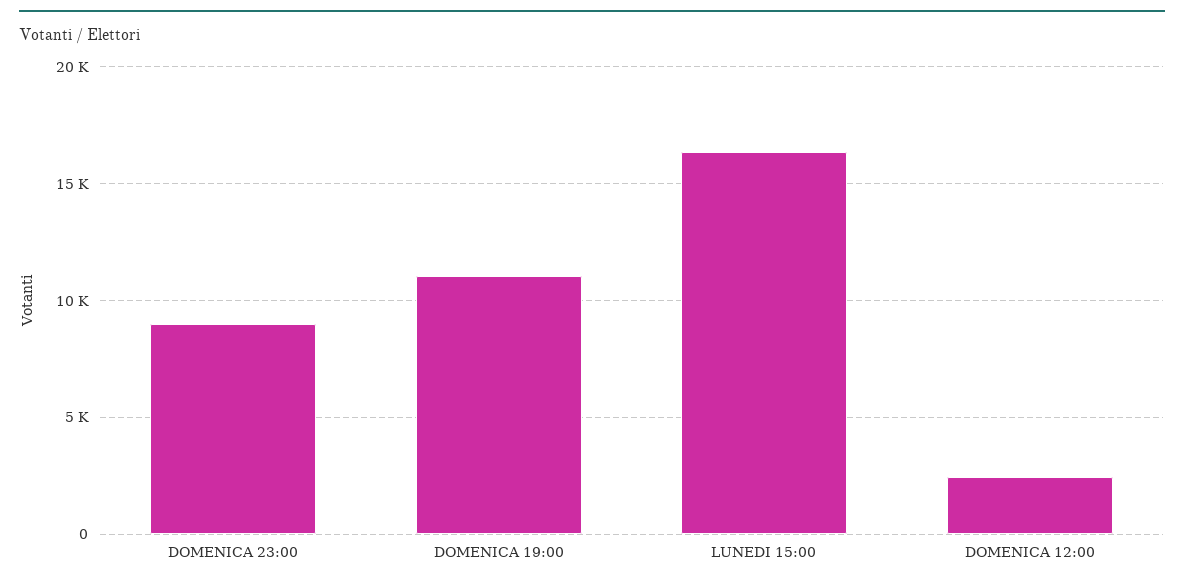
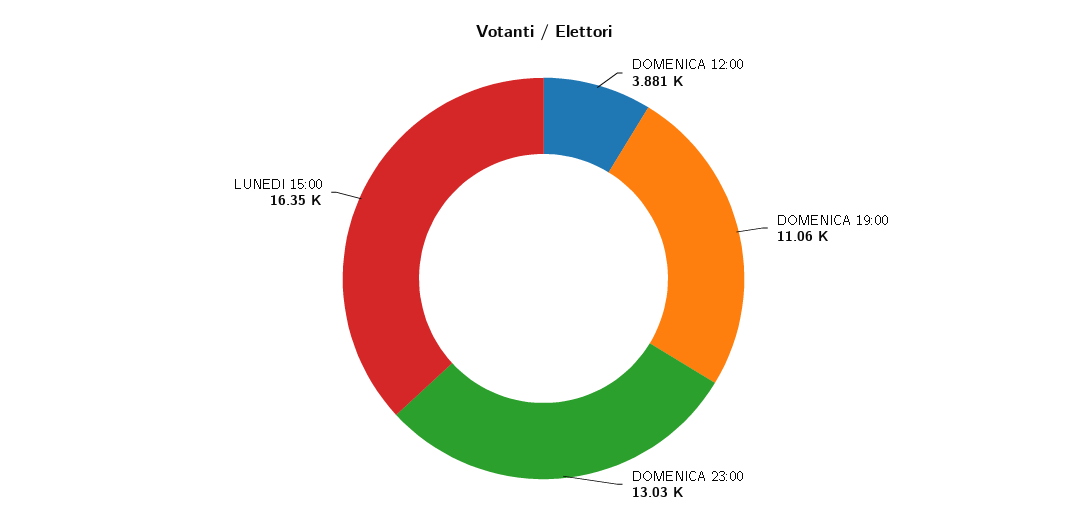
DOMENICA 23:00: 9000 -> 13030
DOMENICA 12:00: 2500 -> 3881

